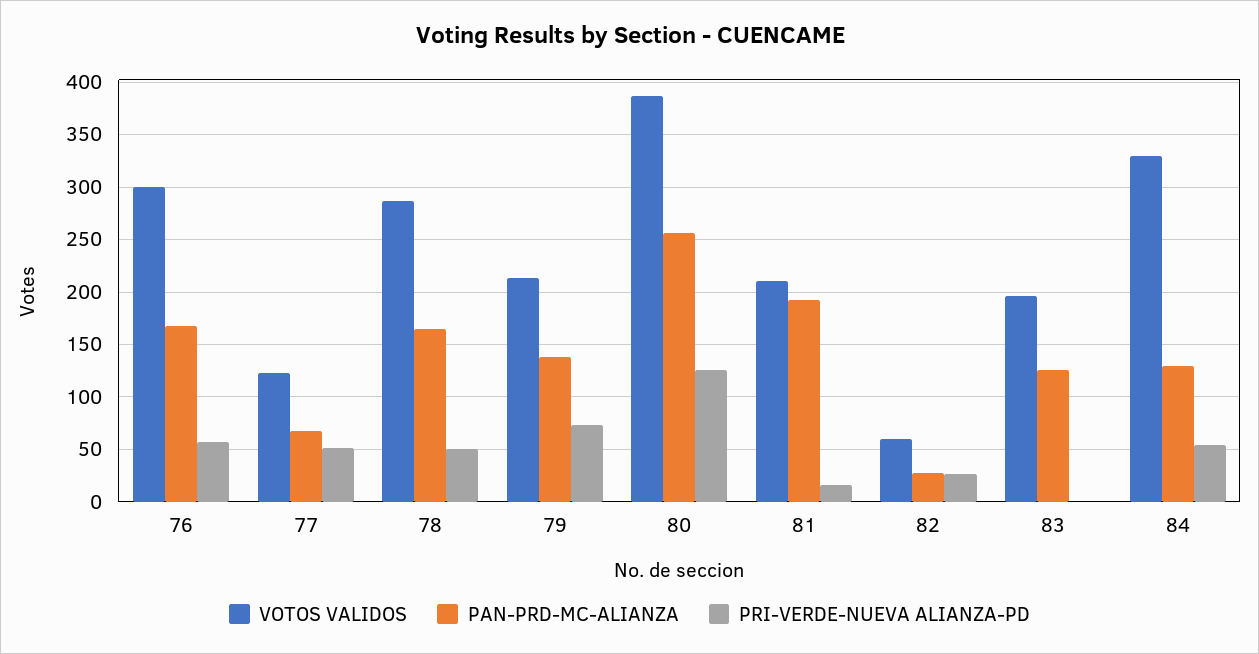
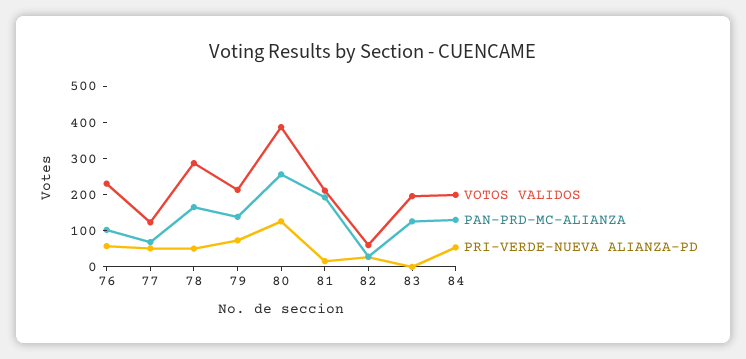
VOTOS VALIDOS, 76: 300 -> 225
PAN-PRD-MC-ALIANZA, 76: 170 -> 100
VOTOS VALIDOS, 84: 330 -> 200

